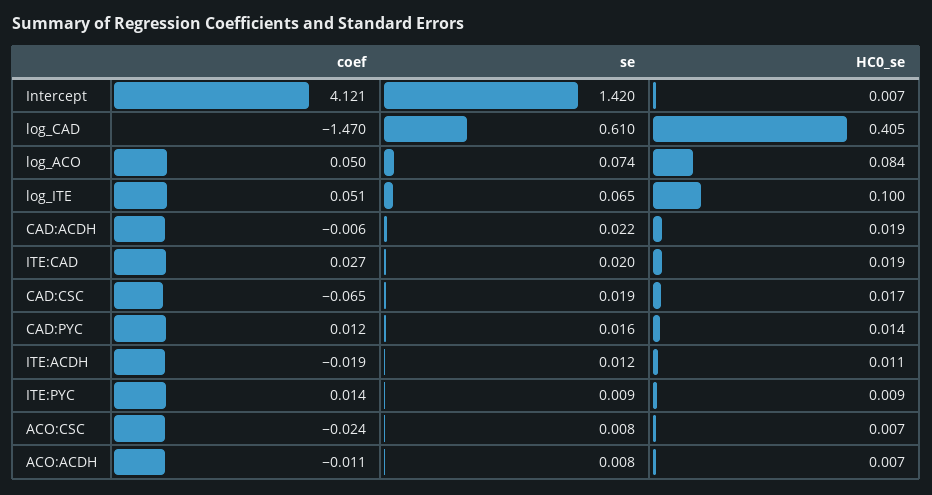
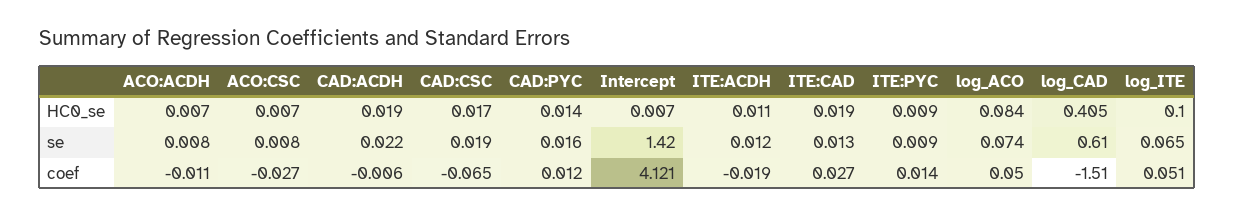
coef, log_CAD: -1.47 -> -1.51
se, ITE:CAD: 0.02 -> 0.013
coef, ACO:CSC: -0.024 -> -0.027

